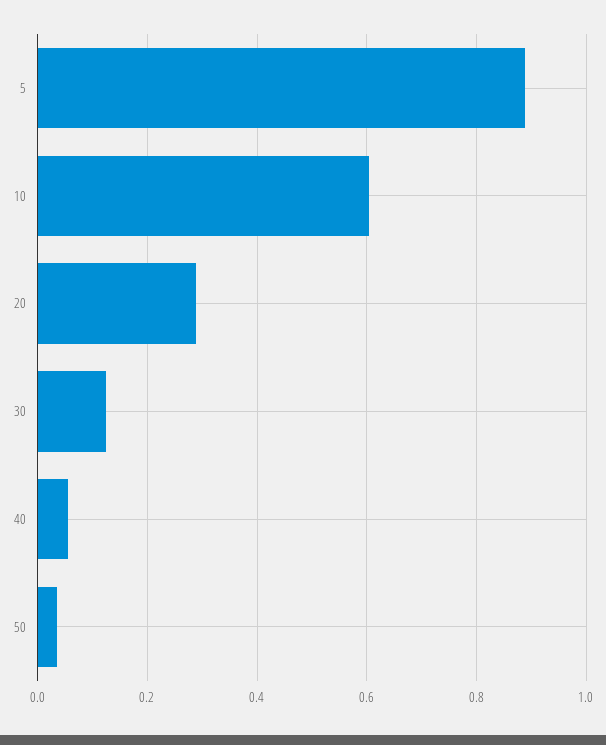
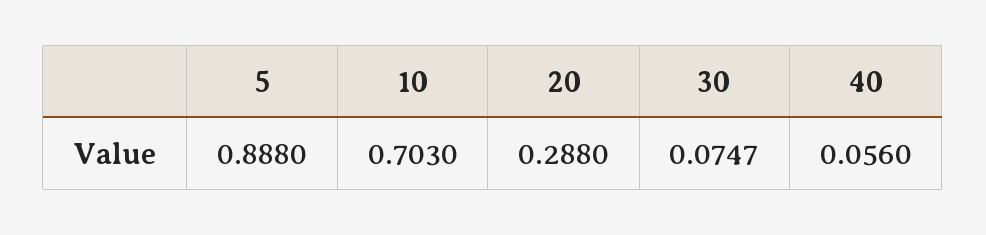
10: 0.6 -> 0.703
30: 0.12 -> 0.0747
50: 0.04 -> none

